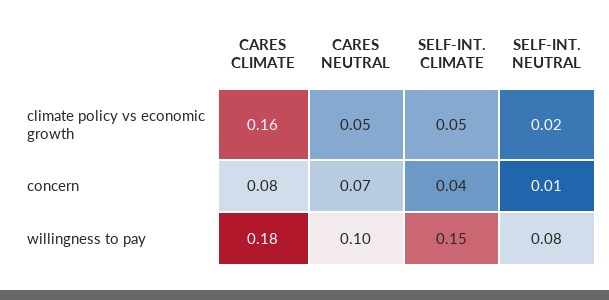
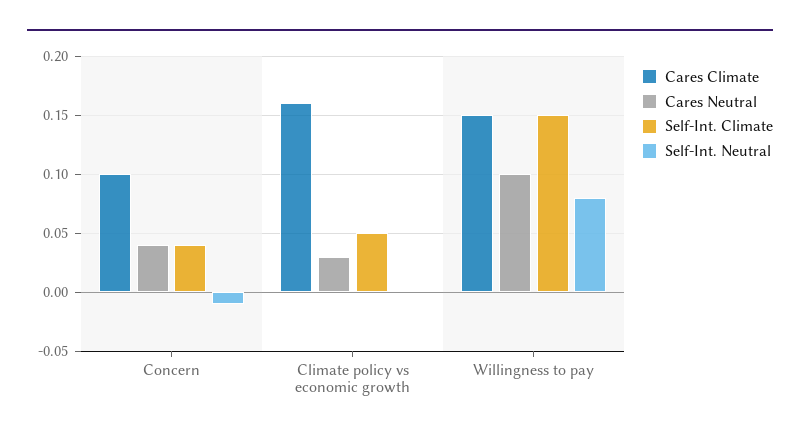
CARES NEUTRAL, climate policy vs economic growth: 0.05 -> 0.03
SELF-INT. NEUTRAL, climate policy vs economic growth: 0.02 -> 0
CARES CLIMATE, concern: 0.08 -> 0.1
CARES NEUTRAL, concern: 0.07 -> 0.04
SELF-INT. NEUTRAL, concern: 0.01 -> -0.01
CARES CLIMATE, willingness to pay: 0.18 -> 0.15

